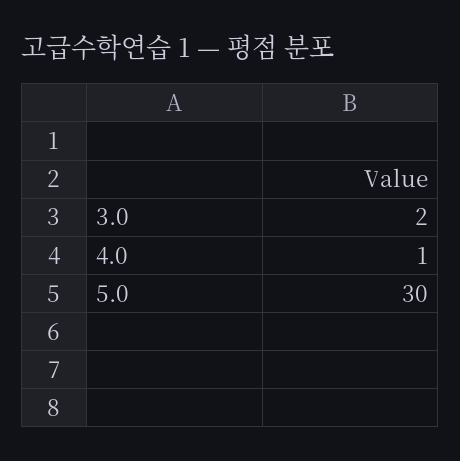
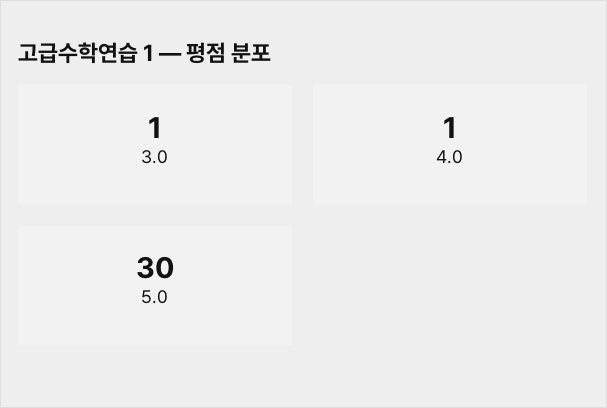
3.0: 2 -> 1

